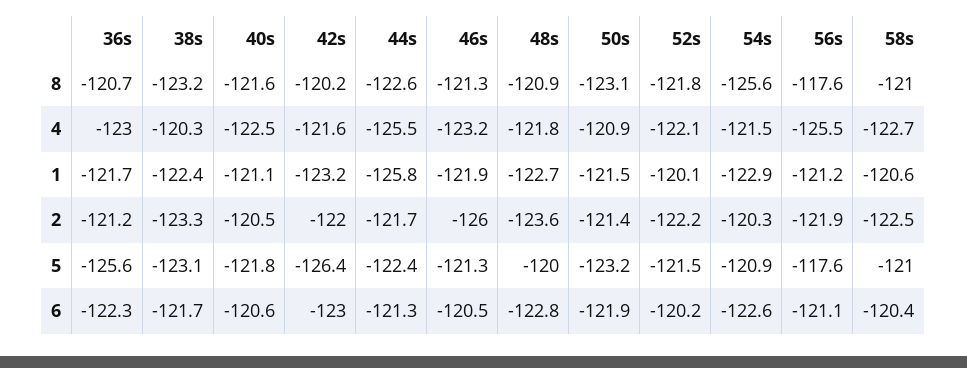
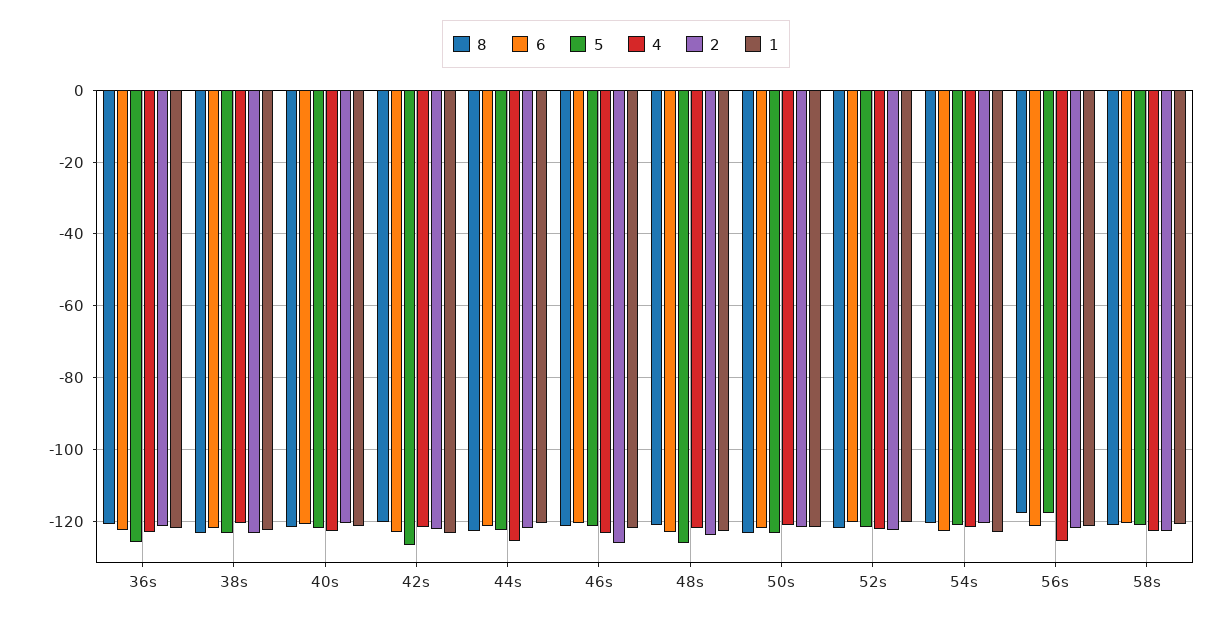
8, 54s: -125.6 -> -120
1, 44s: -125.8 -> -120
5, 48s: -120 -> -126

